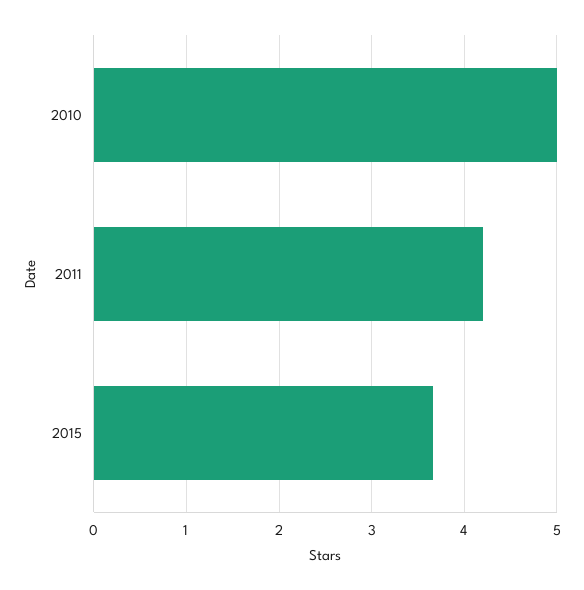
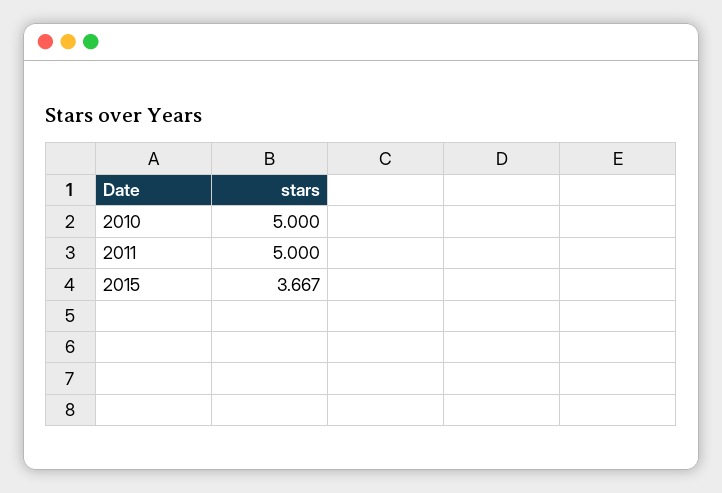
2011: 4.2 -> 5

